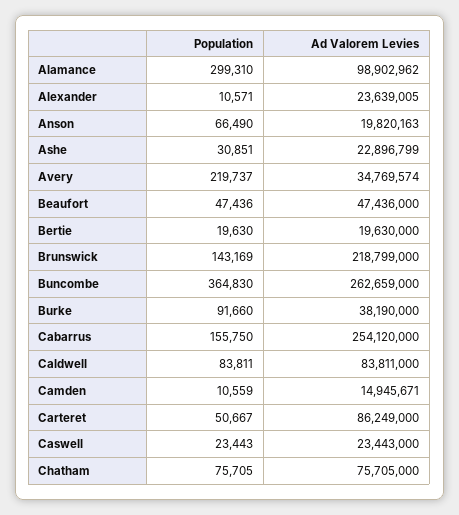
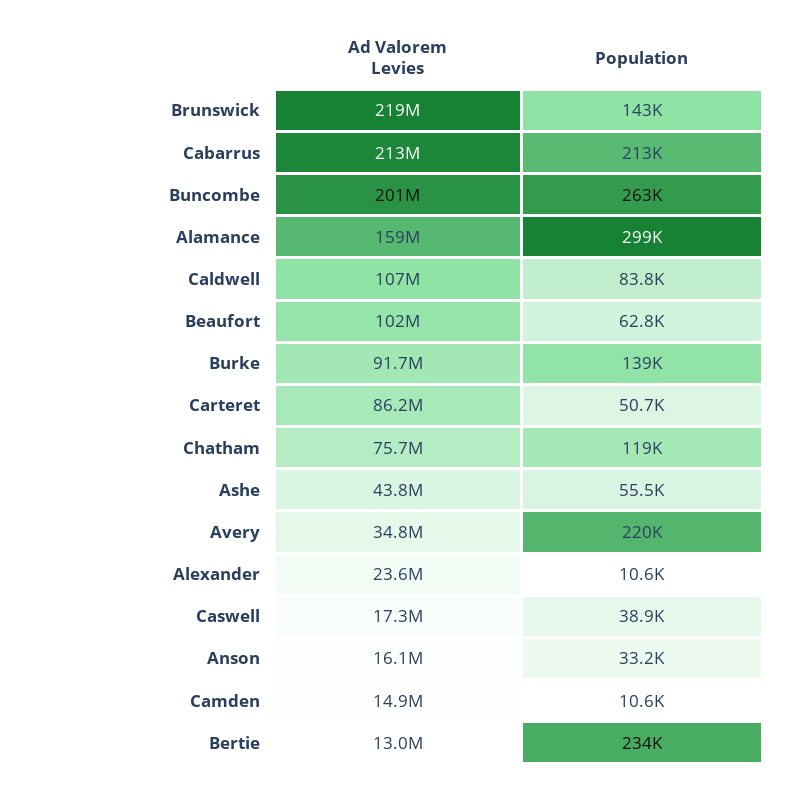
Ad Valorem Levies, Alamance: 98902962 -> 159000000
Population, Anson: 66490 -> 33200
Ad Valorem Levies, Anson: 19820163 -> 16100000
Population, Ashe: 30851 -> 55500
Ad Valorem Levies, Ashe: 22896799 -> 43800000
Population, Beaufort: 47436 -> 62800
Ad Valorem Levies, Beaufort: 47436000 -> 102000000
Population, Bertie: 19630 -> 234000
Ad Valorem Levies, Bertie: 19630000 -> 13000000
Population, Buncombe: 364830 -> 263000
Ad Valorem Levies, Buncombe: 262659000 -> 201000000
Population, Burke: 91660 -> 139000
Ad Valorem Levies, Burke: 38190000 -> 91700000
Population, Cabarrus: 155750 -> 213000
Ad Valorem Levies, Cabarrus: 254120000 -> 213000000
Ad Valorem Levies, Caldwell: 83811000 -> 107000000
Population, Caswell: 23443 -> 38900
Ad Valorem Levies, Caswell: 23443000 -> 17300000
Population, Chatham: 75705 -> 119000

